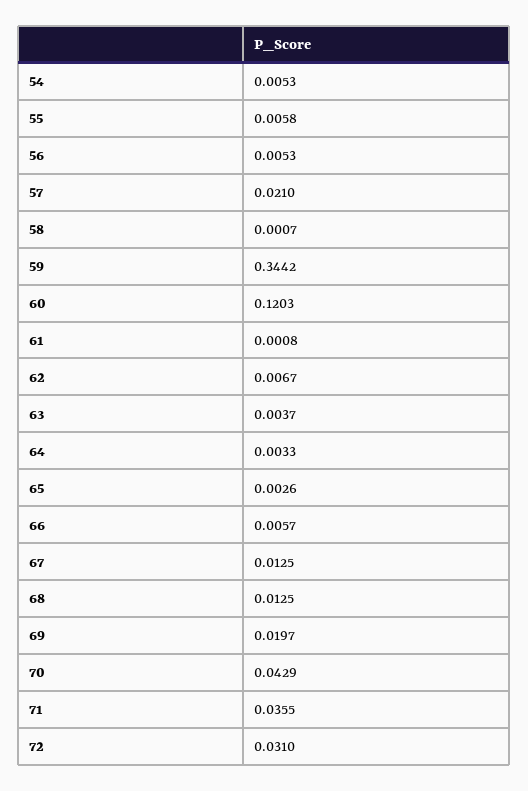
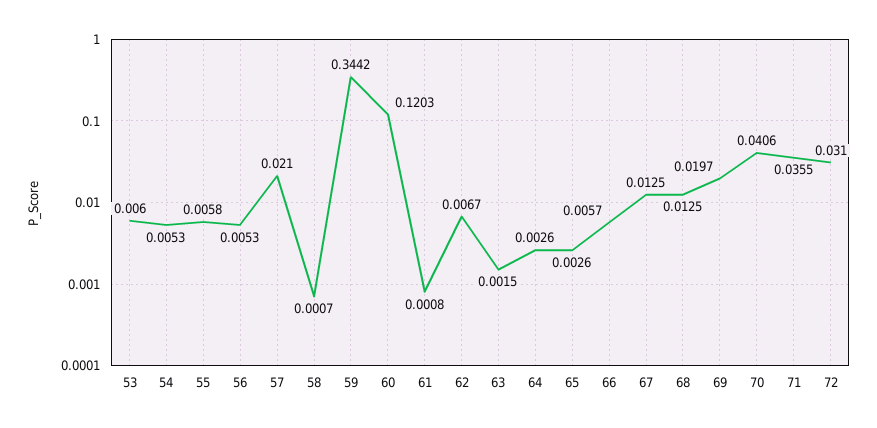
63: 0.0037 -> 0.0015
64: 0.0033 -> 0.0026
70: 0.0429 -> 0.0406
53: none -> 0.006

